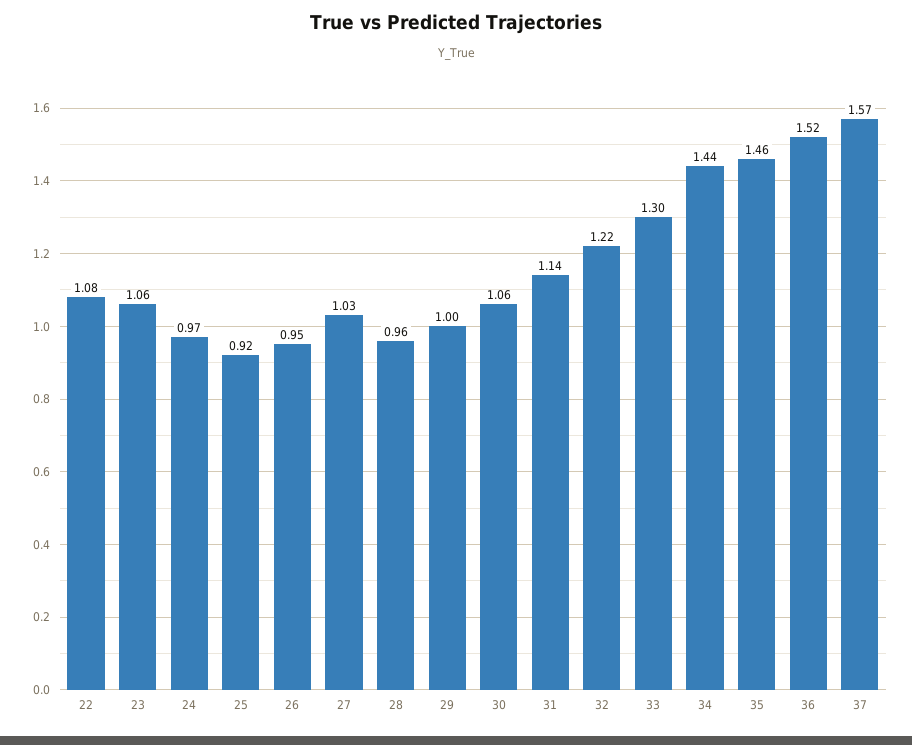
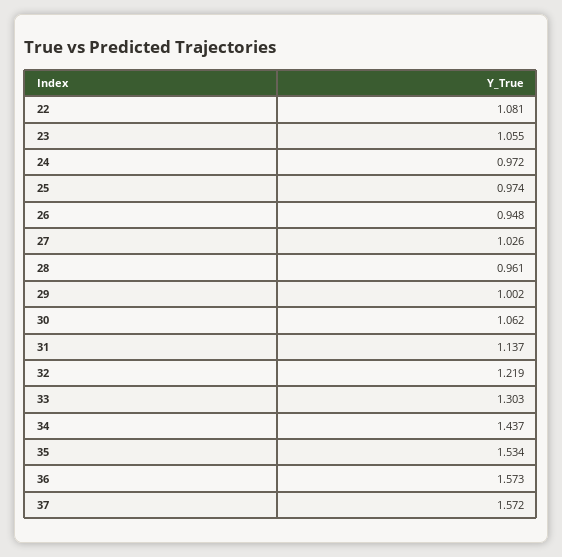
25: 0.92 -> 0.974
35: 1.46 -> 1.534
36: 1.52 -> 1.573

